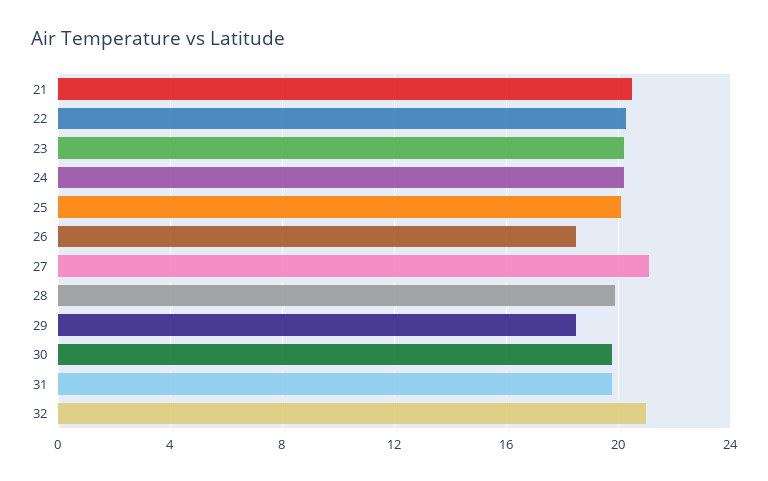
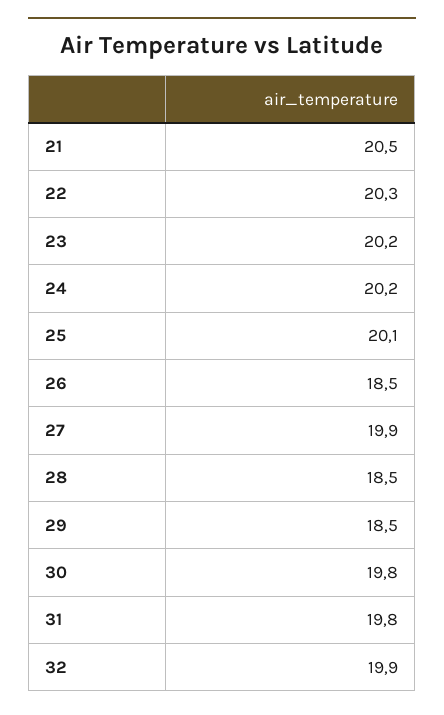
27: 21 -> 19.9
28: 20 -> 18.5
32: 21 -> 19.9

